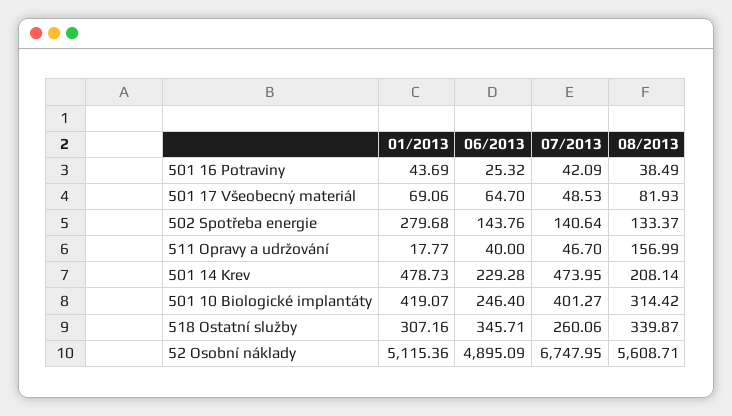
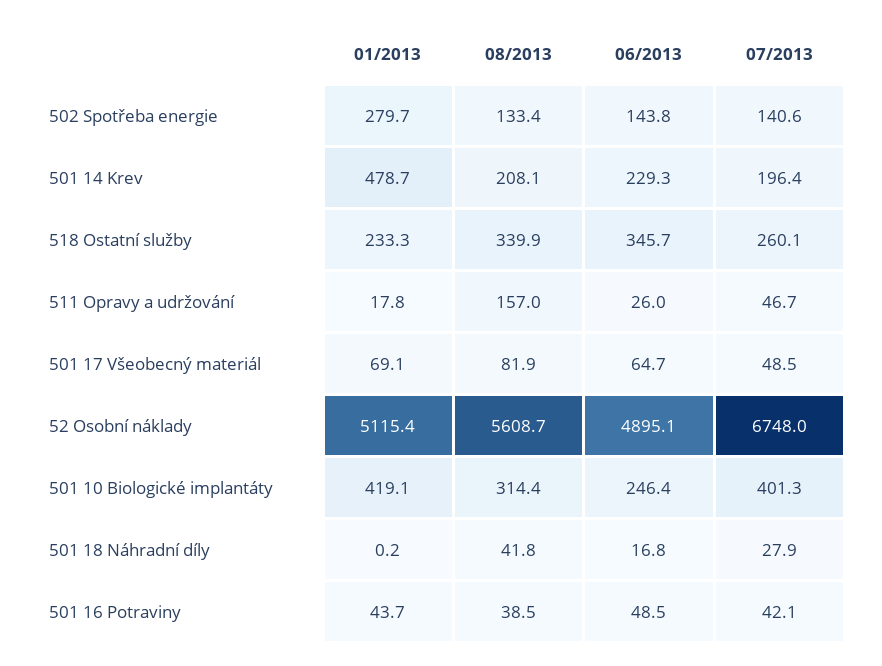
06/2013, 501 16 Potraviny: 25.32 -> 48.5
06/2013, 511 Opravy a udržování: 40 -> 26
07/2013, 501 14 Krev: 473.95 -> 196.4
01/2013, 518 Ostatní služby: 307.16 -> 233.3
01/2013, 501 18 Náhradní díly: none -> 0.2
08/2013, 501 18 Náhradní díly: none -> 41.8
06/2013, 501 18 Náhradní díly: none -> 16.8
07/2013, 501 18 Náhradní díly: none -> 27.9

